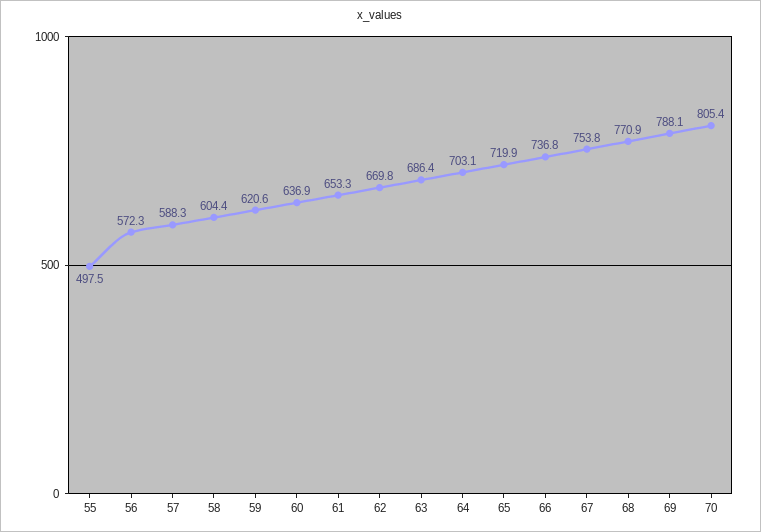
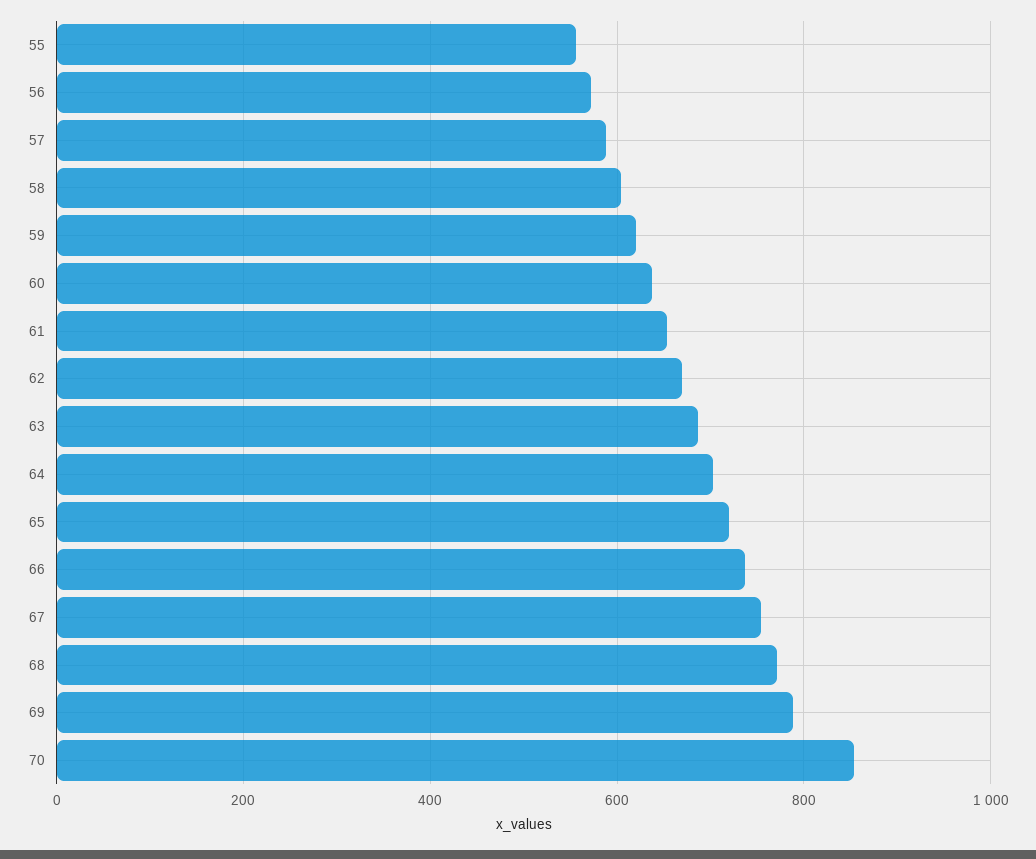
55: 497.5 -> 560
70: 805.4 -> 860

